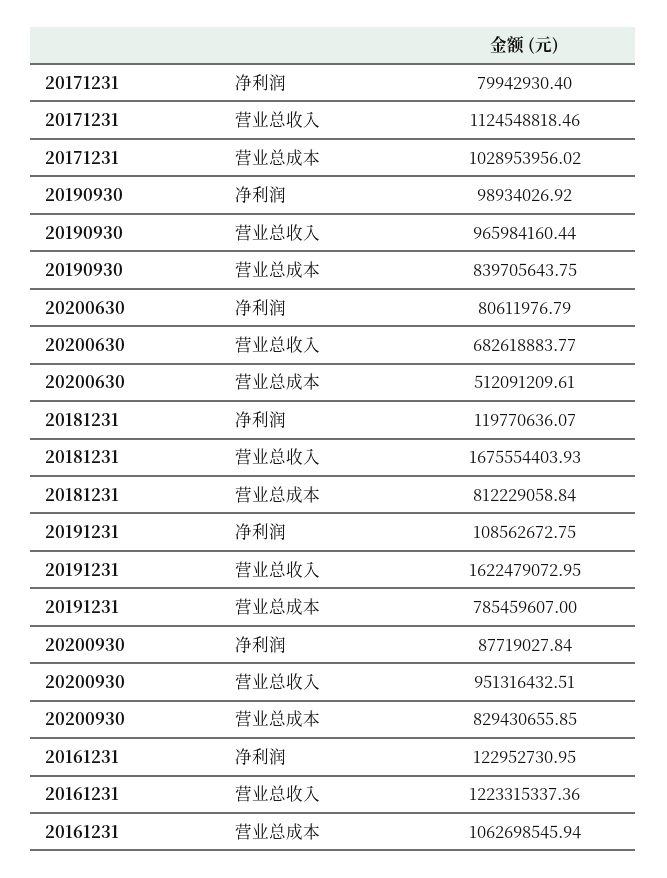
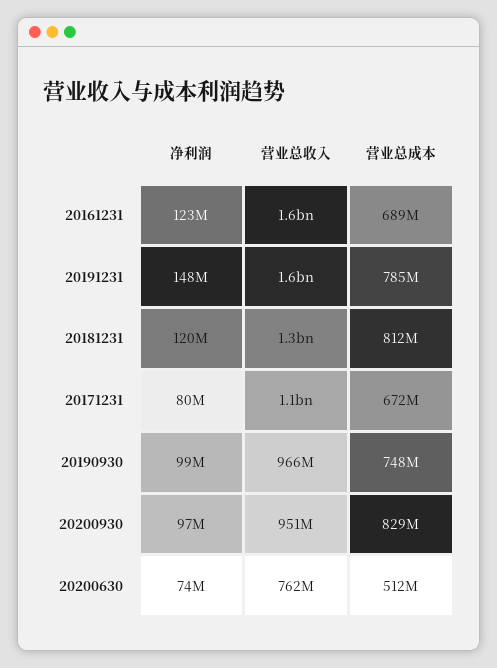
20171231, 营业总成本: 1028953956.02 -> 672000000
20190930, 营业总成本: 839705643.75 -> 748000000
20200630, 净利润: 80611976.79 -> 74000000
20200630, 营业总收入: 682618883.77 -> 762000000
20181231, 营业总收入: 1675554403.93 -> 1300000000
20191231, 净利润: 108562672.75 -> 148000000
20200930, 净利润: 87719027.84 -> 97000000
20161231, 营业总收入: 1223315337.36 -> 1600000000
20161231, 营业总成本: 1062698545.94 -> 689000000

